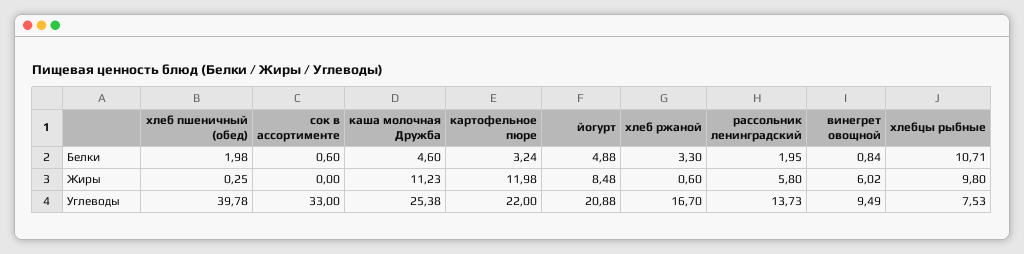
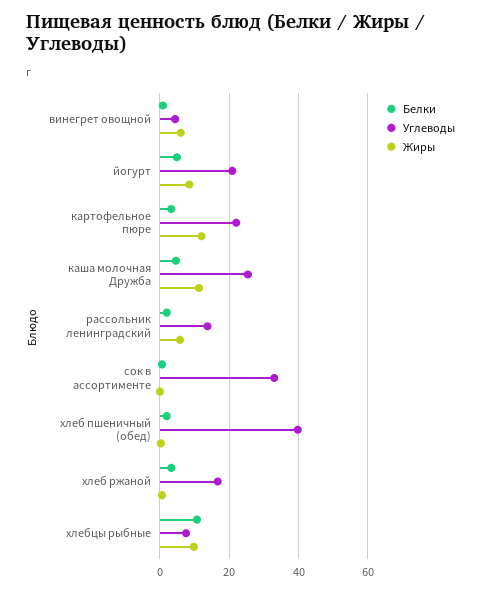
Углеводы, винегрет овощной: 9.49 -> 4

